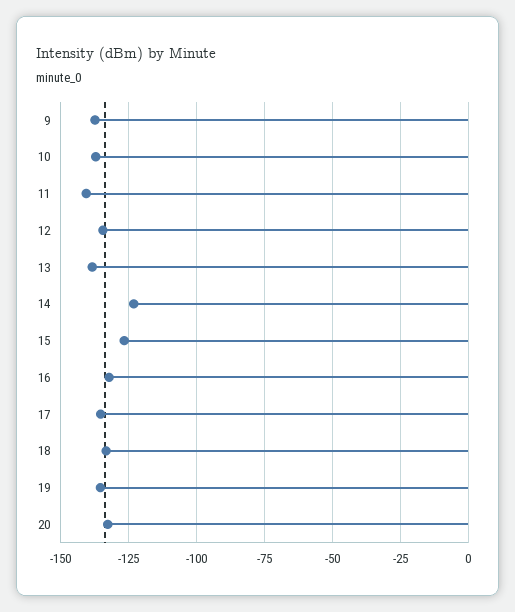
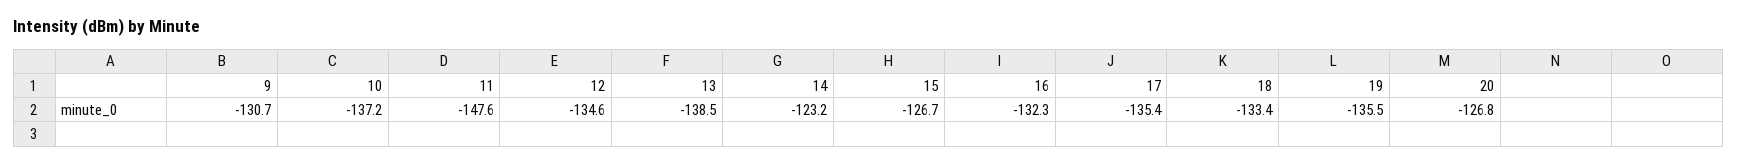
9: -137.5 -> -130.7
11: -140 -> -147.6
20: -132.5 -> -126.8

